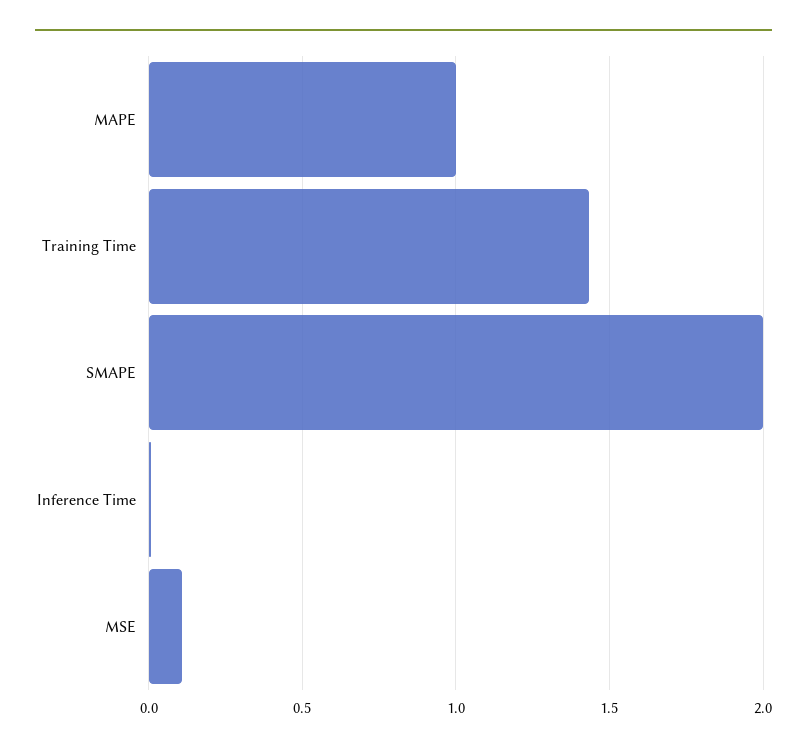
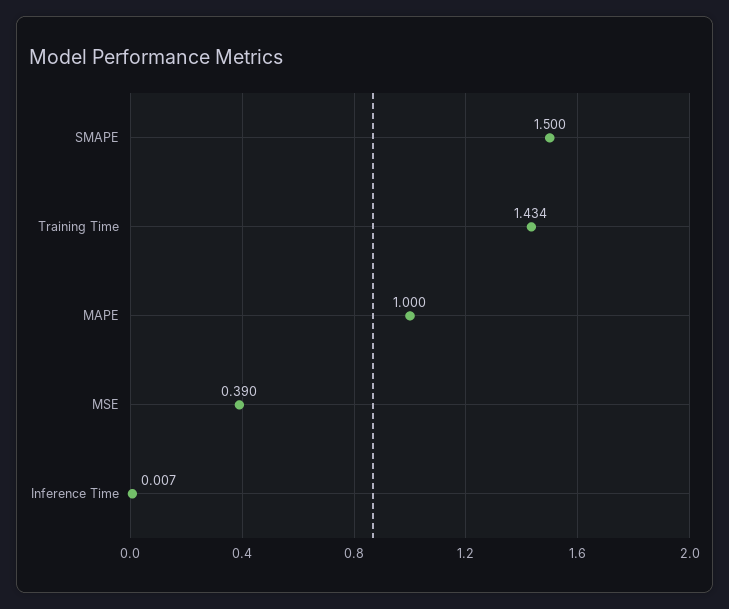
SMAPE: 2 -> 1.5
MSE: 0.1 -> 0.39

